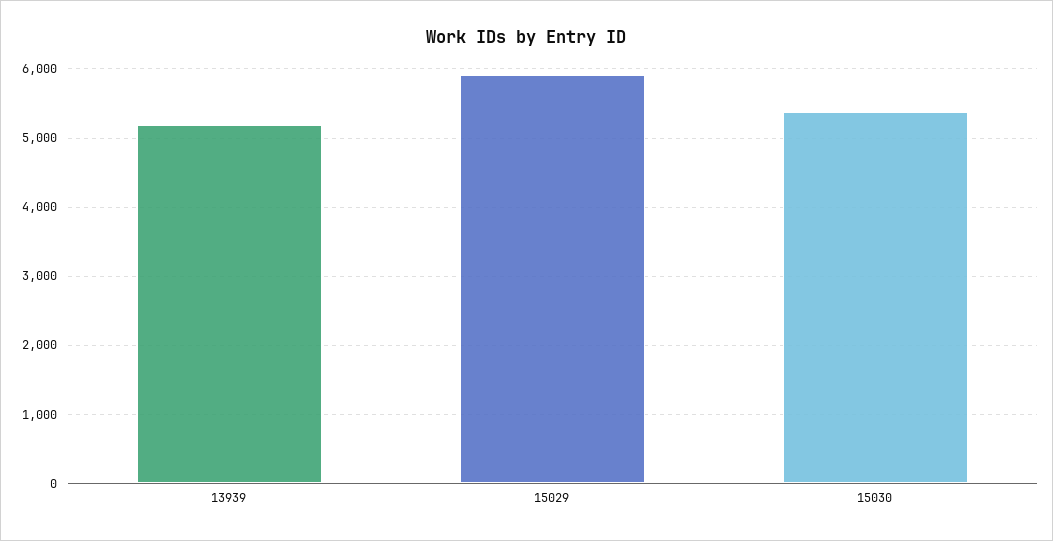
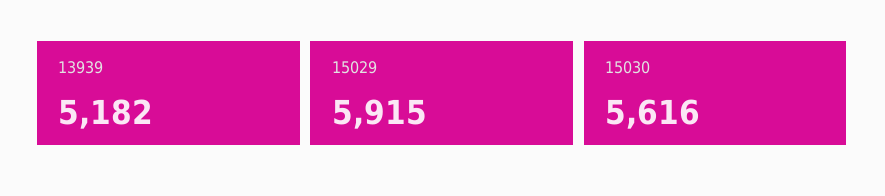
15030: 5400 -> 5616

